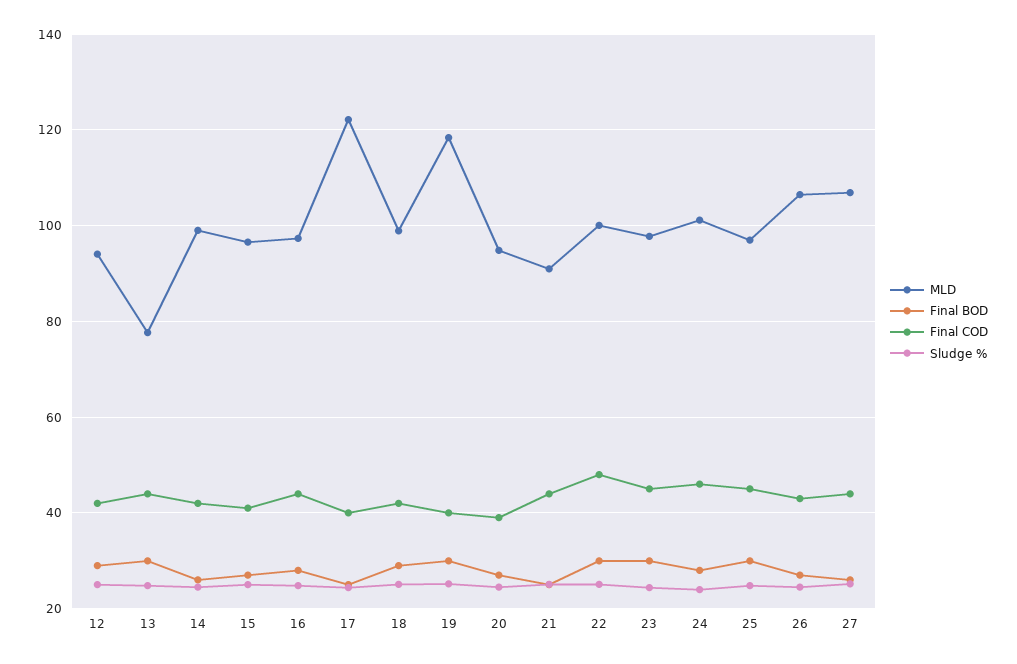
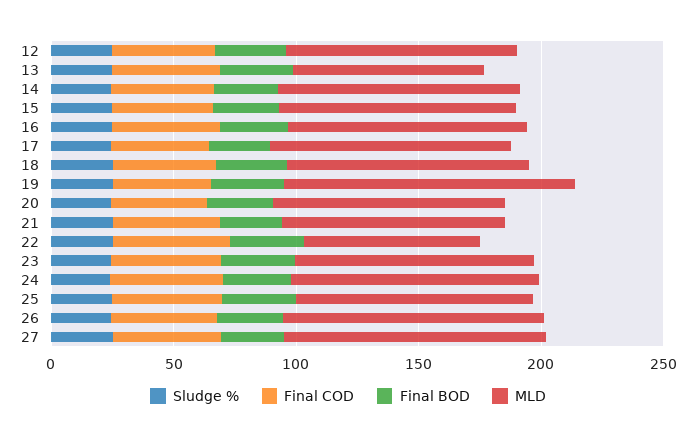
MLD, 17: 122 -> 100
MLD, 22: 100 -> 70

